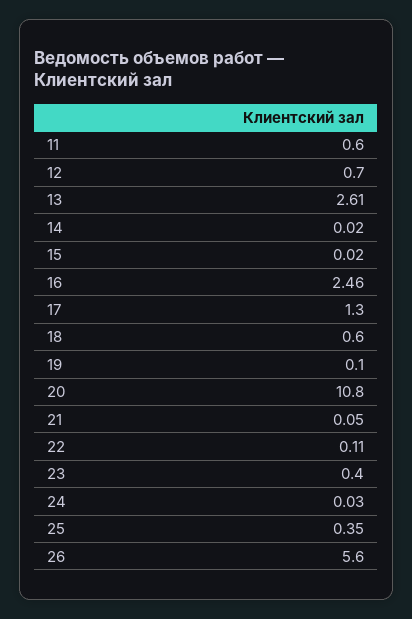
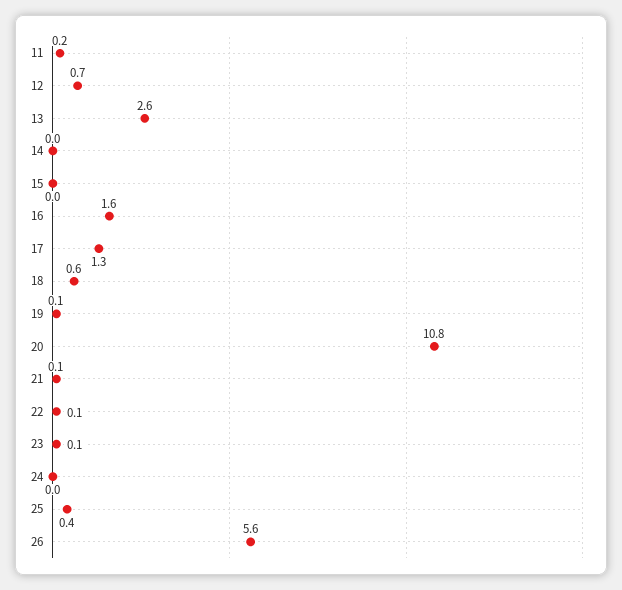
11: 0.6 -> 0.2
16: 2.46 -> 1.6
23: 0.4 -> 0.1

